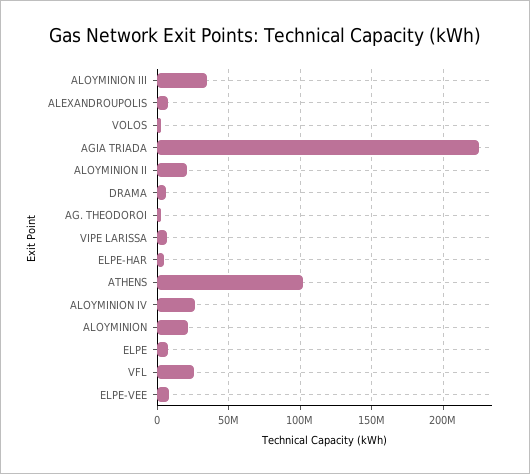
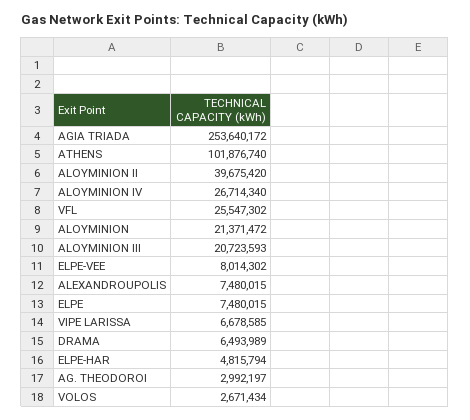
ALOYMINION III: 35000000 -> 20723593
AGIA TRIADA: 225000000 -> 253640172
ALOYMINION II: 20000000 -> 39675420

